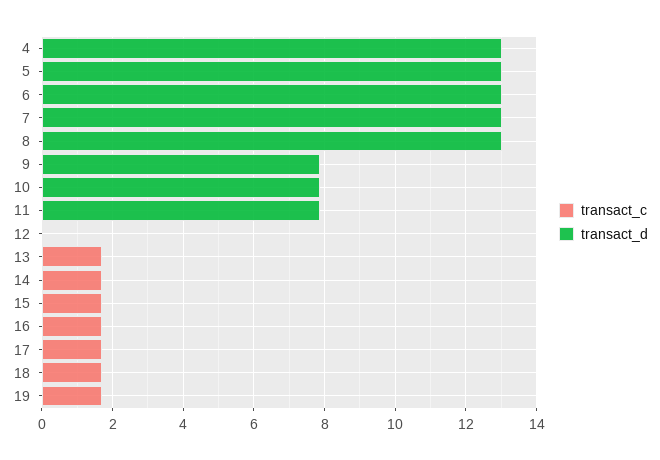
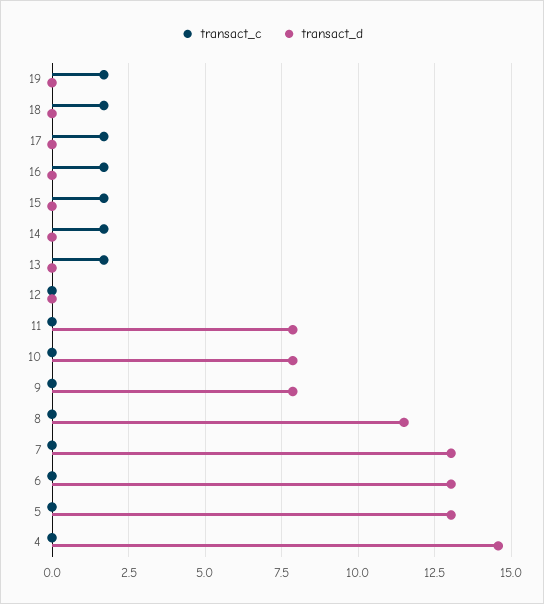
transact_d, 4: 13 -> 14.5
transact_d, 8: 13 -> 11.5

